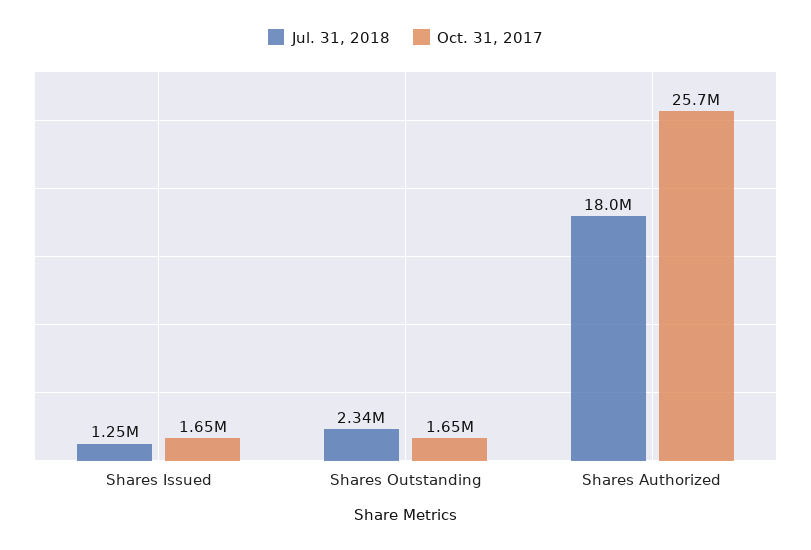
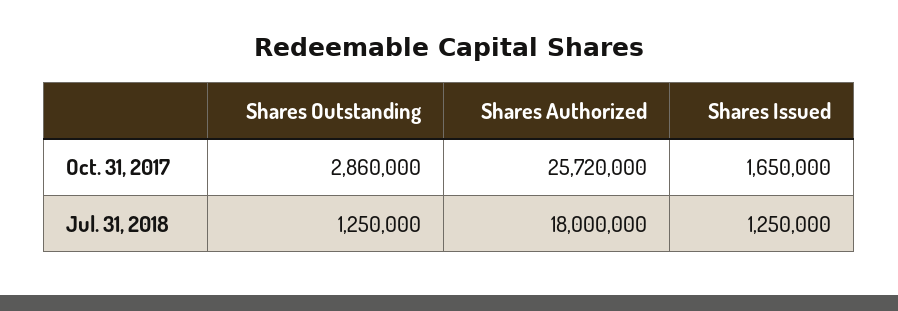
Jul. 31, 2018, Shares Outstanding: 2340000 -> 1250000
Oct. 31, 2017, Shares Outstanding: 1650000 -> 2860000

